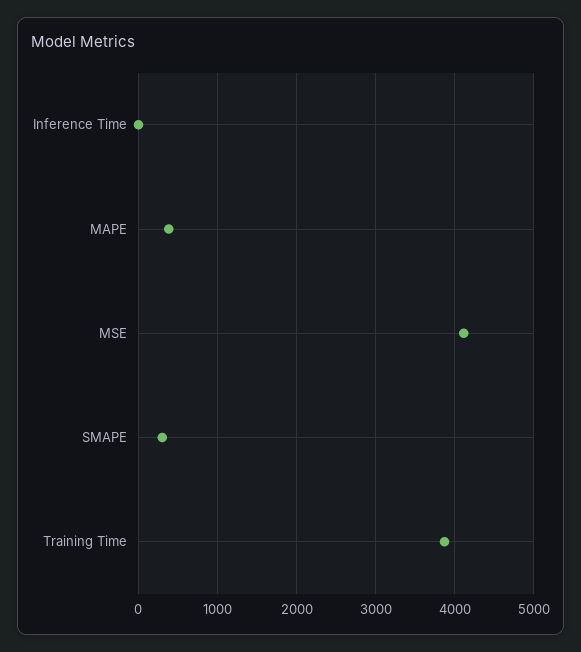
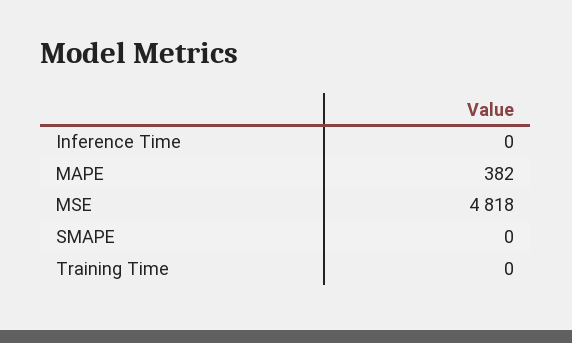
MSE: 4100 -> 4818
SMAPE: 300 -> 0
Training Time: 3900 -> 0

